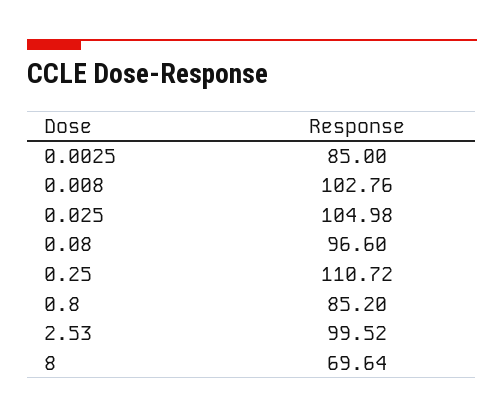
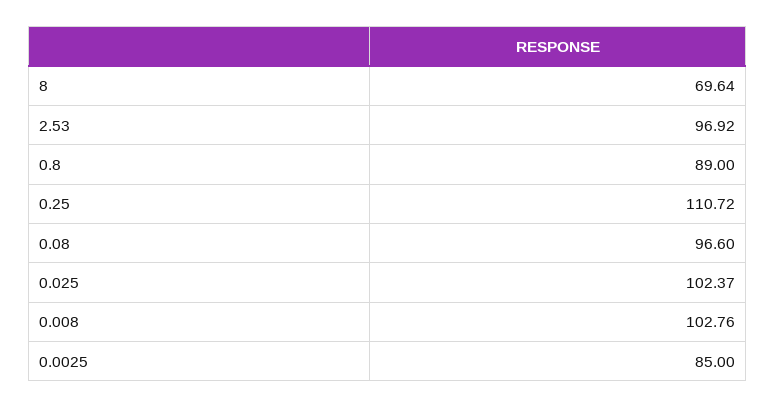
0.025: 104.98 -> 102.37
0.8: 85.2 -> 89
2.53: 99.52 -> 96.92

